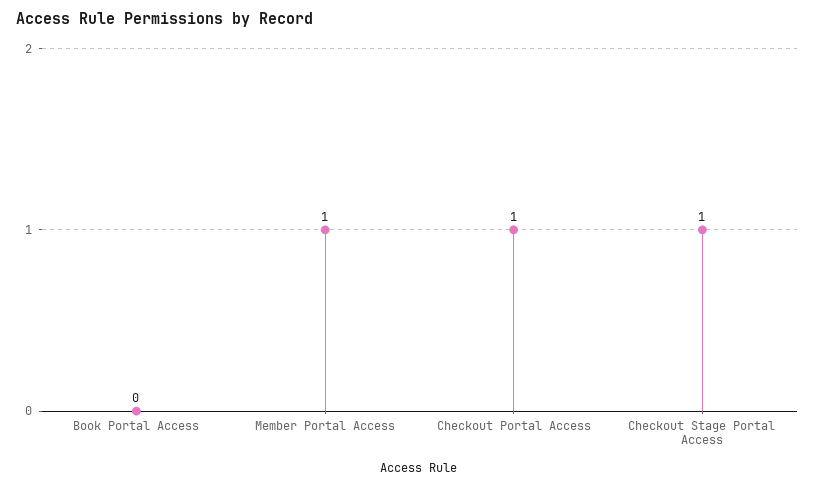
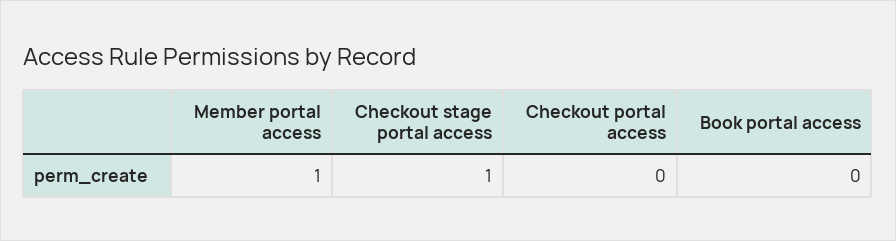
Checkout Portal Access: 1 -> 0

